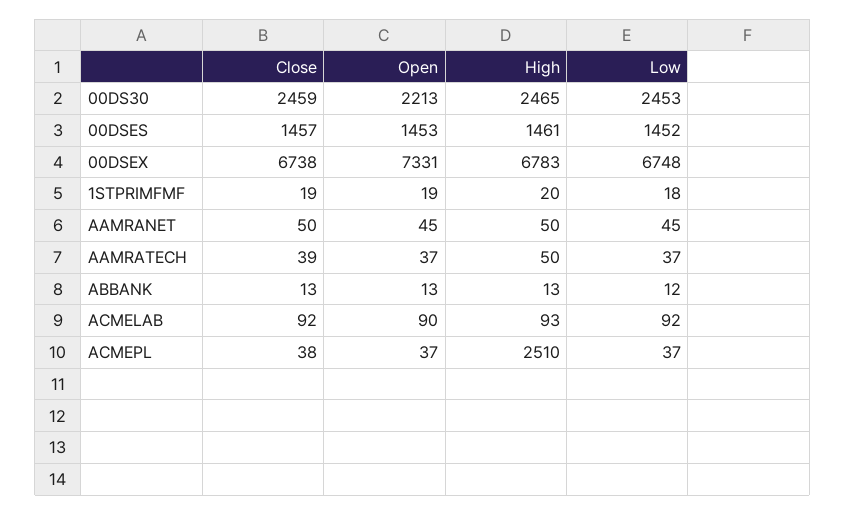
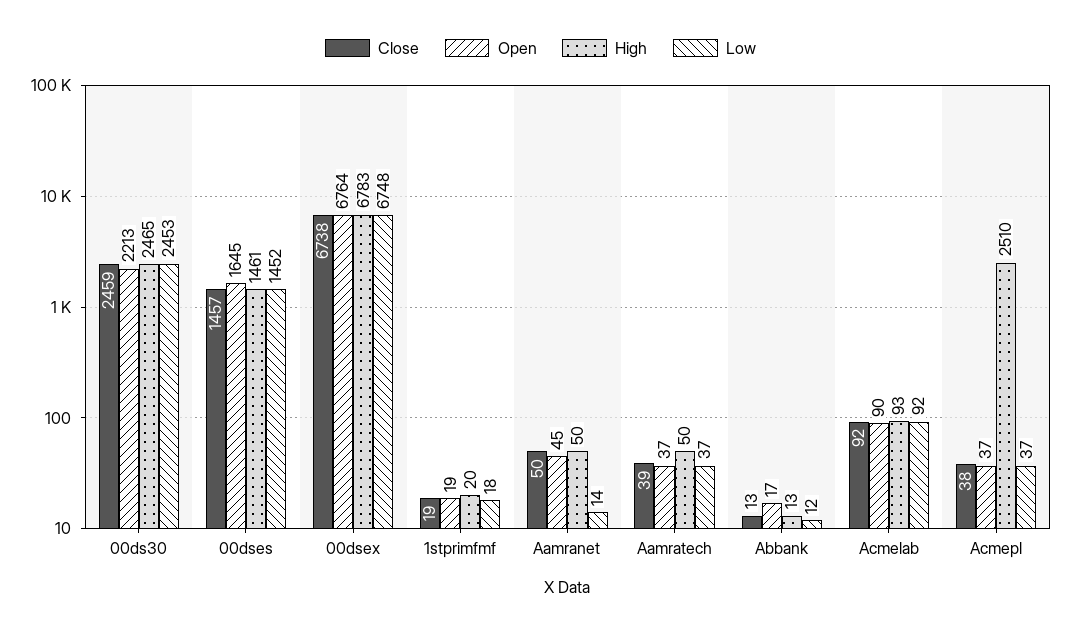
Open, 00DSES: 1453 -> 1645
Open, 00DSEX: 7331 -> 6764
Low, AAMRANET: 45 -> 14
Open, ABBANK: 13 -> 17

